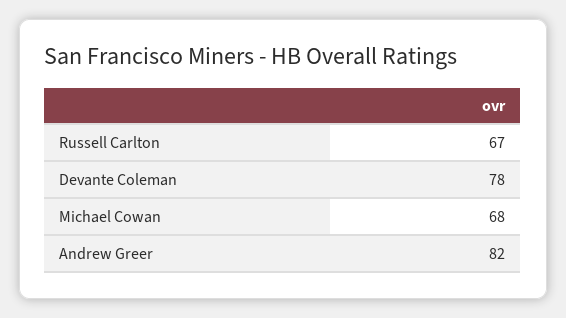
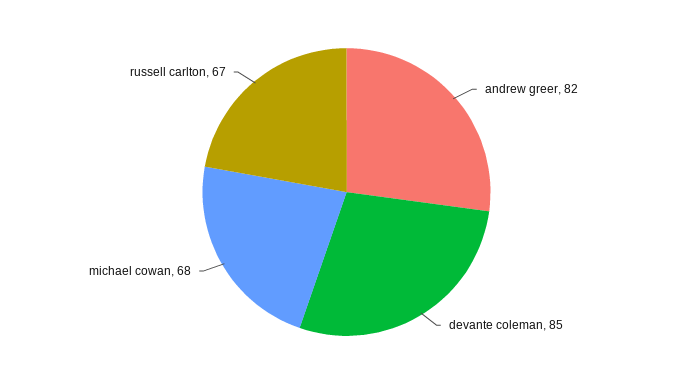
Devante Coleman: 78 -> 85

